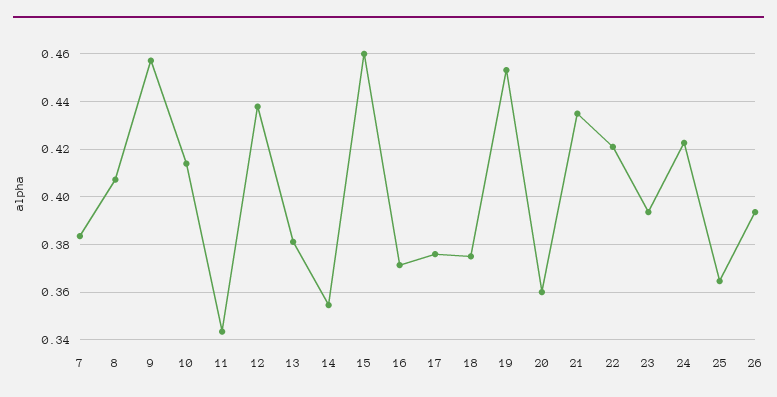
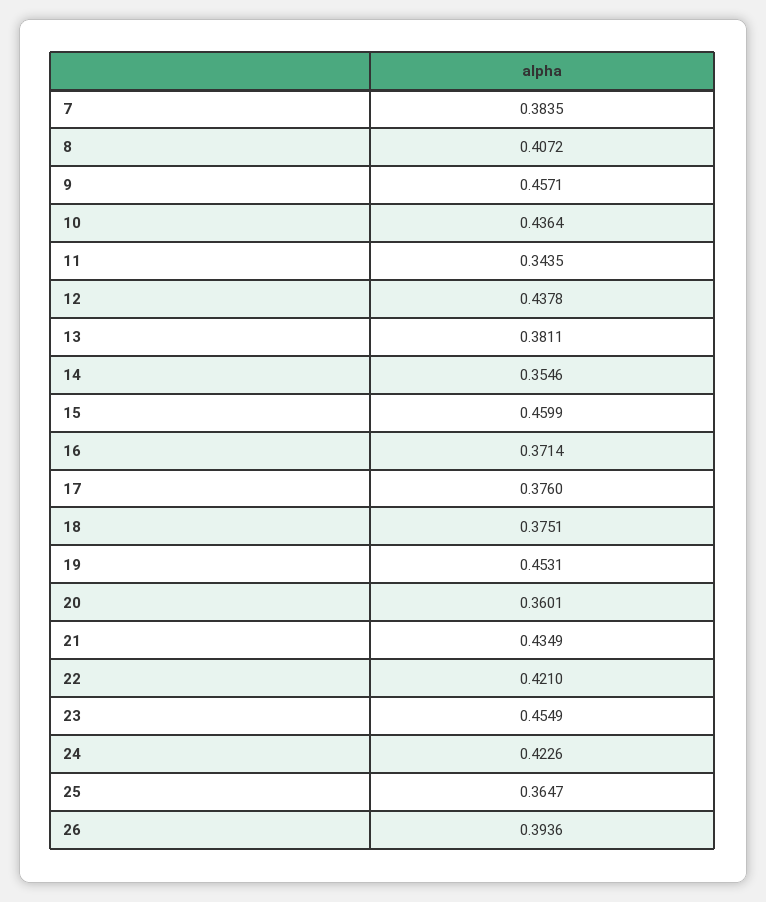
10: 0.415 -> 0.4364
23: 0.395 -> 0.4549

